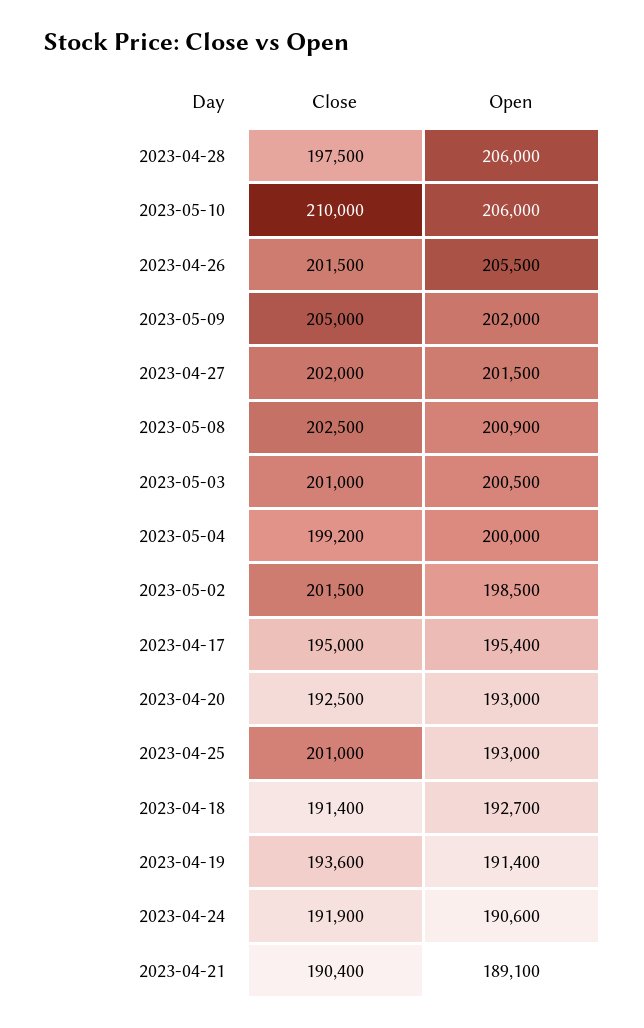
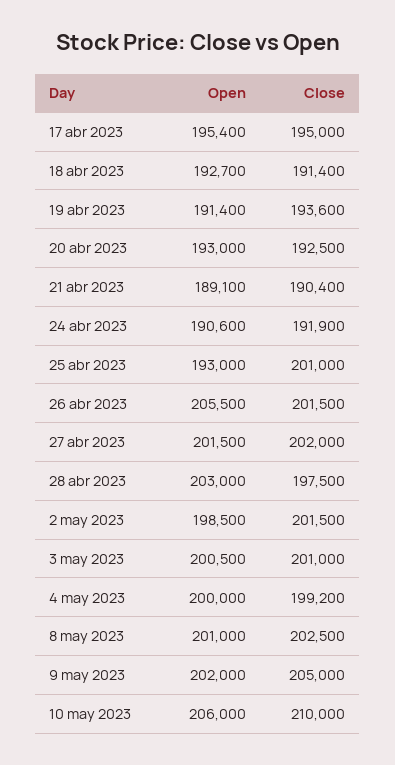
Open, 2023-04-28: 206000 -> 203000
Open, 2023-05-08: 200900 -> 201000

